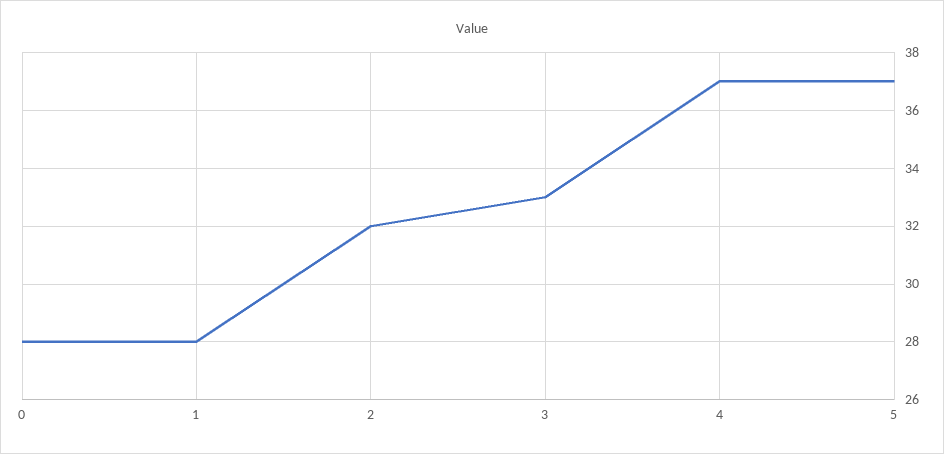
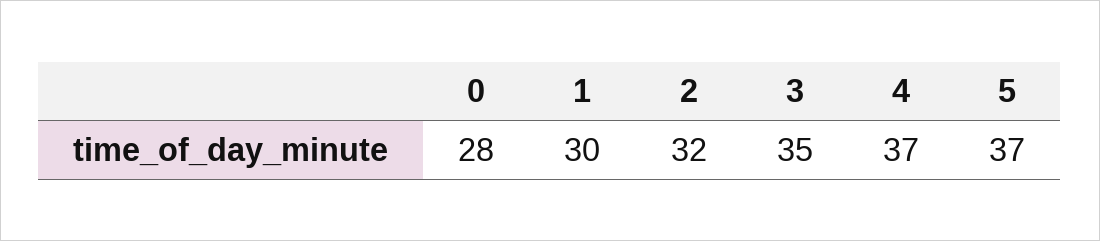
1: 28 -> 30
3: 33 -> 35

